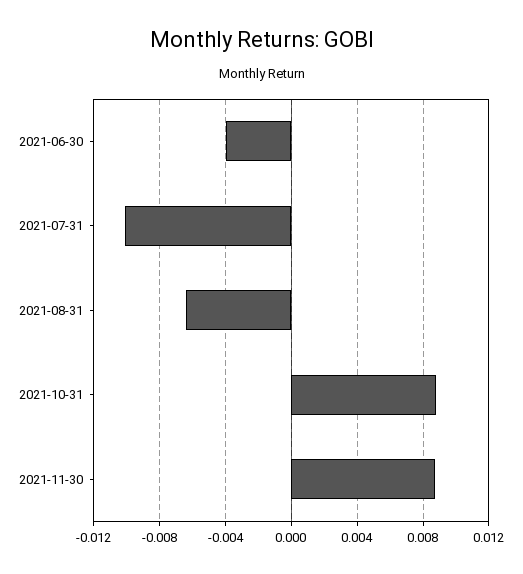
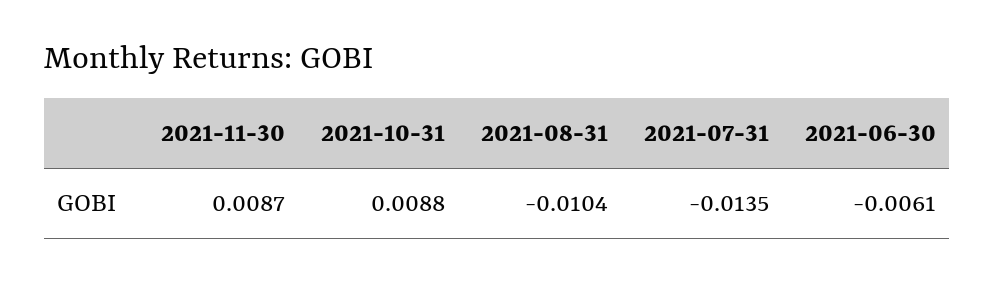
2021-06-30: -0.004 -> -0.0061
2021-07-31: -0.01 -> -0.0135
2021-08-31: -0.0065 -> -0.0104

